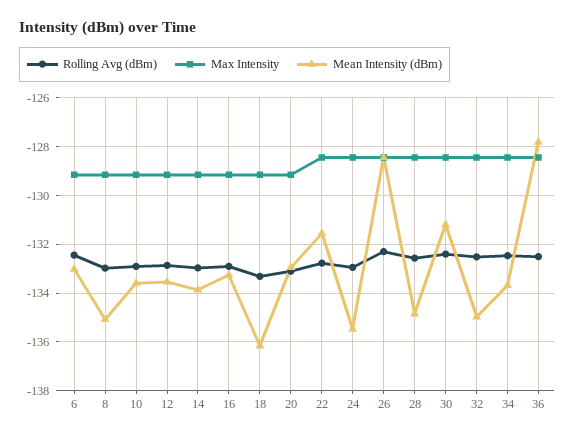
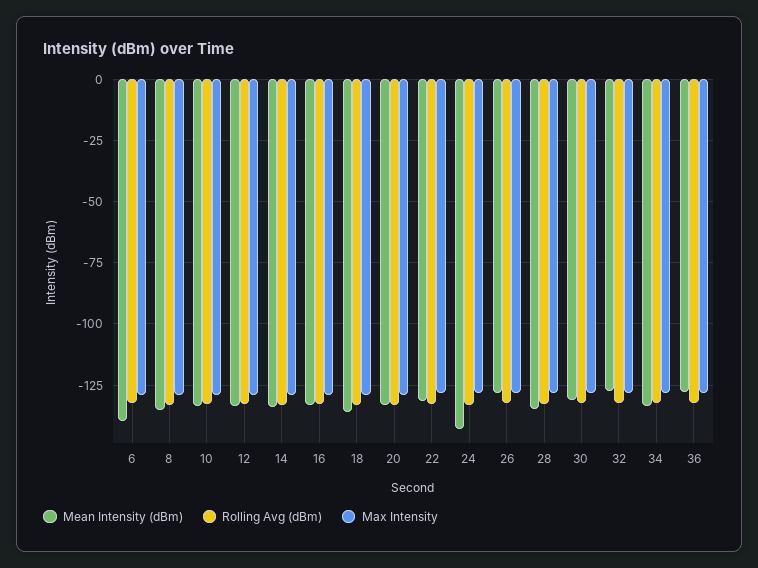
Mean Intensity (dBm), 6: -133 -> -140
Mean Intensity (dBm), 24: -135.5 -> -142.5
Mean Intensity (dBm), 32: -135 -> -127.5

